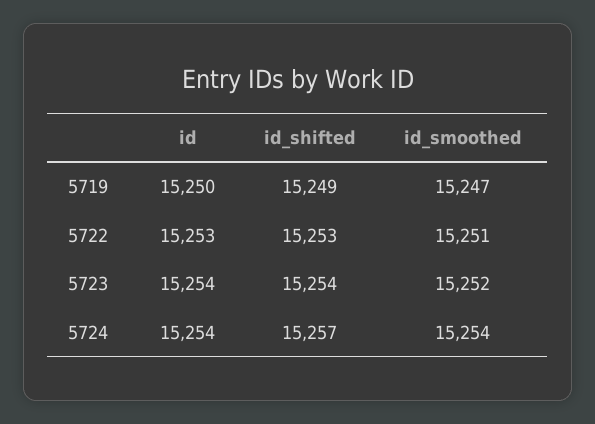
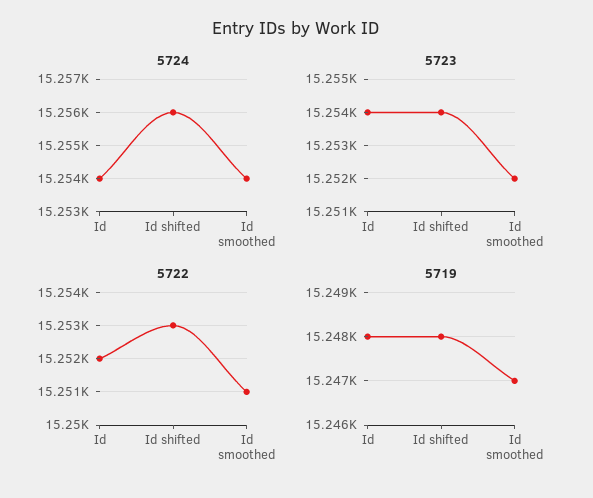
5719, id: 15250 -> 15248
5719, id_shifted: 15249 -> 15248
5722, id: 15253 -> 15252
5724, id_shifted: 15257 -> 15256

